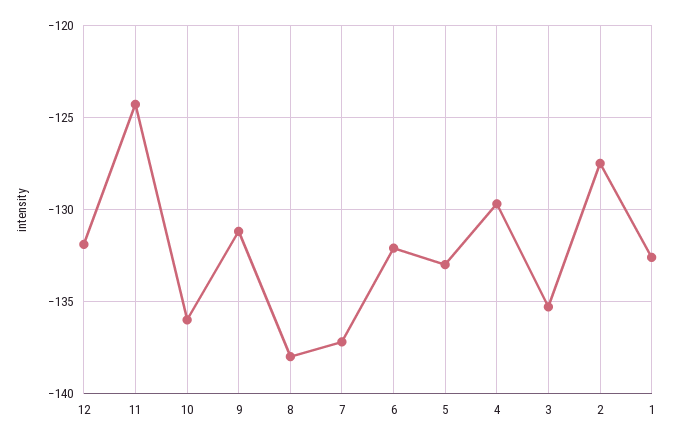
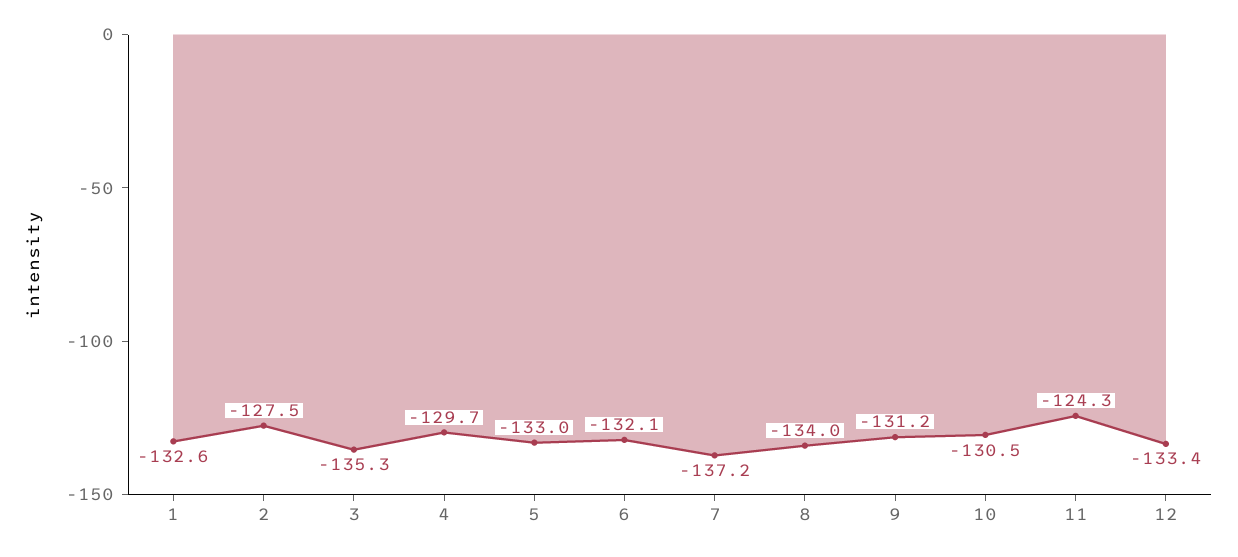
12: -132 -> -133.4
10: -136 -> -130.5
8: -138 -> -134

